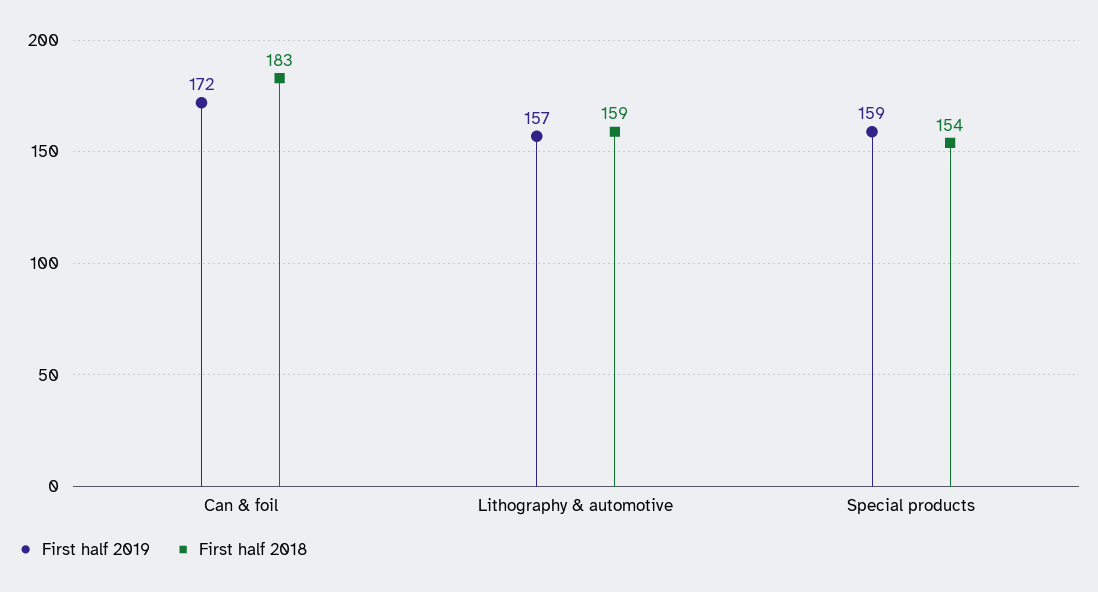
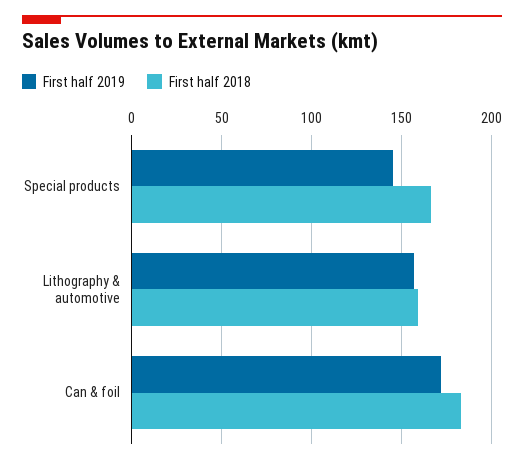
First half 2019, Special products: 159 -> 145
First half 2018, Special products: 154 -> 165

